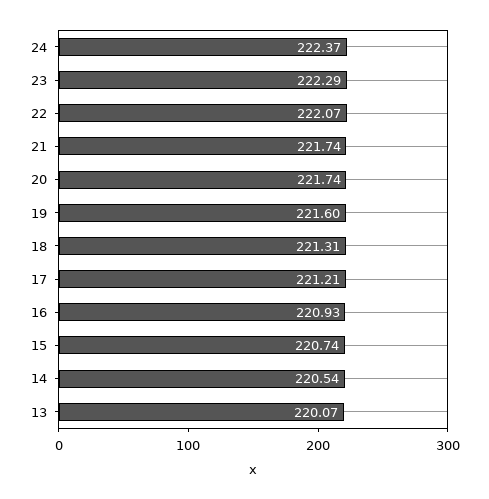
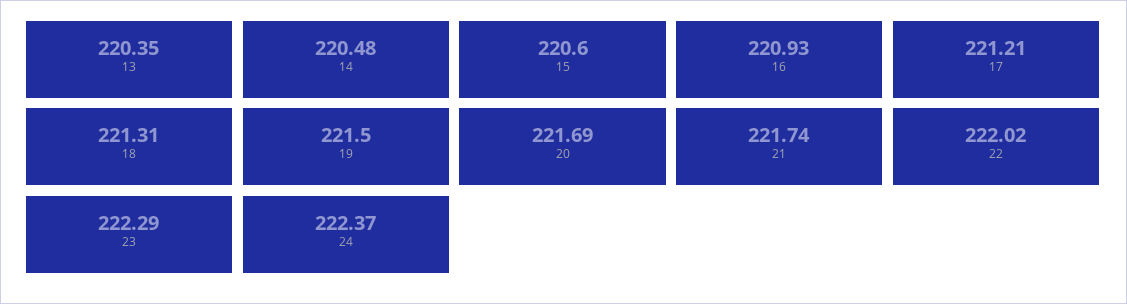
22: 222.07 -> 222.02
20: 221.74 -> 221.69
19: 221.6 -> 221.5
15: 220.74 -> 220.6
14: 220.54 -> 220.48
13: 220.07 -> 220.35

